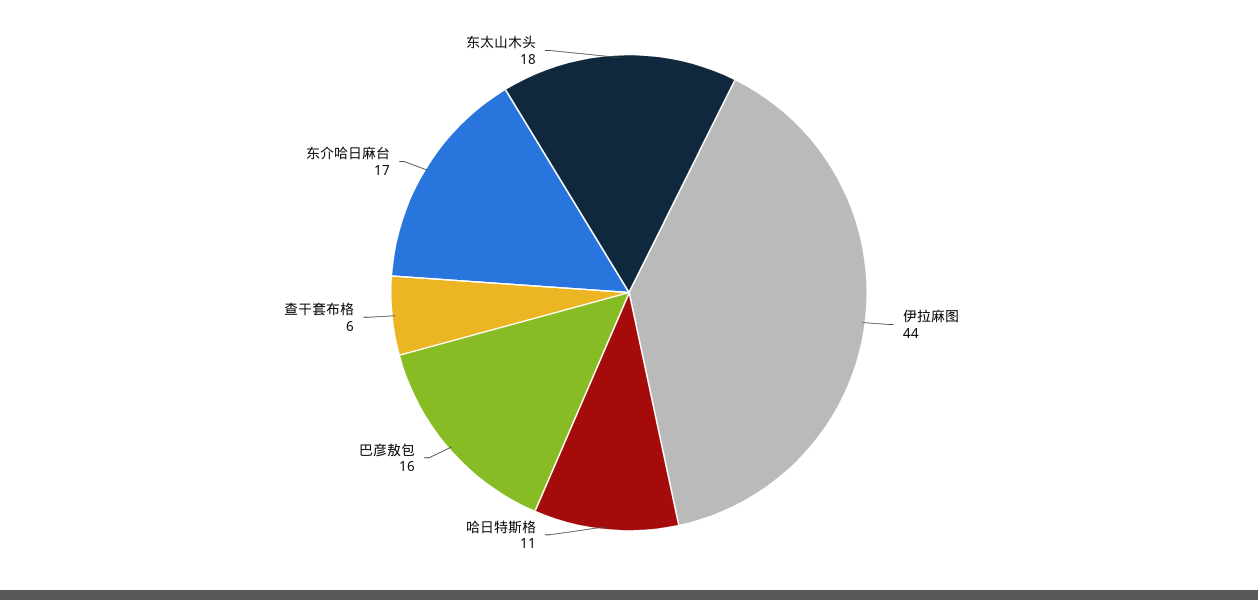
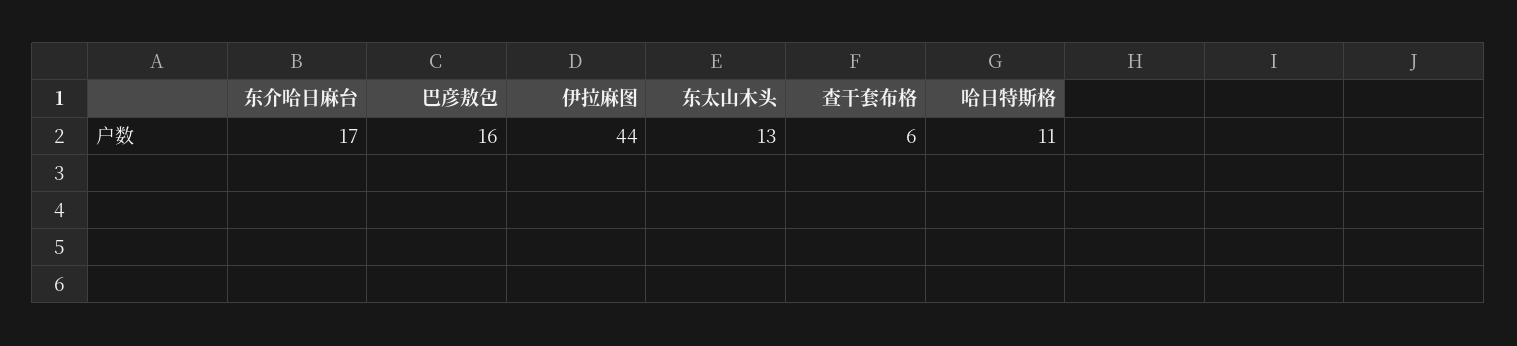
东太山木头: 18 -> 13

